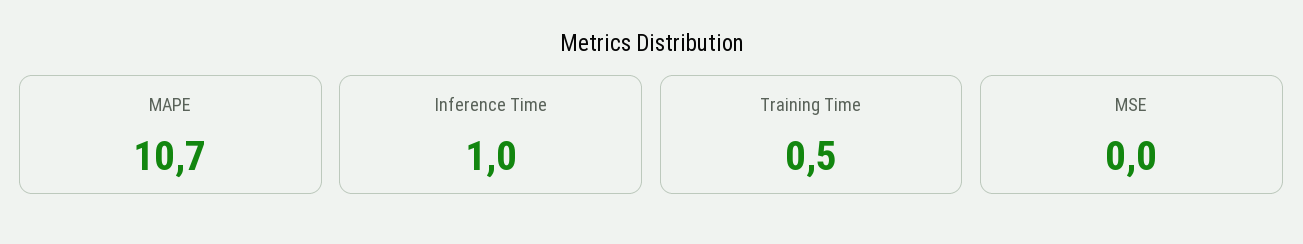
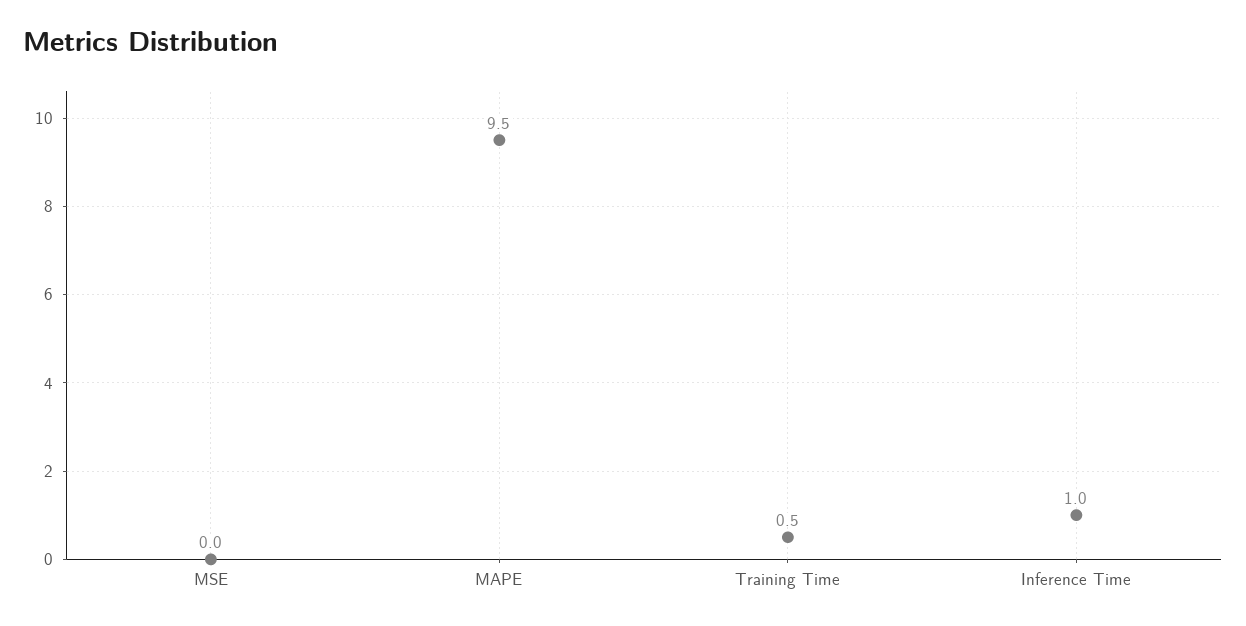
MAPE: 10.7 -> 9.5

